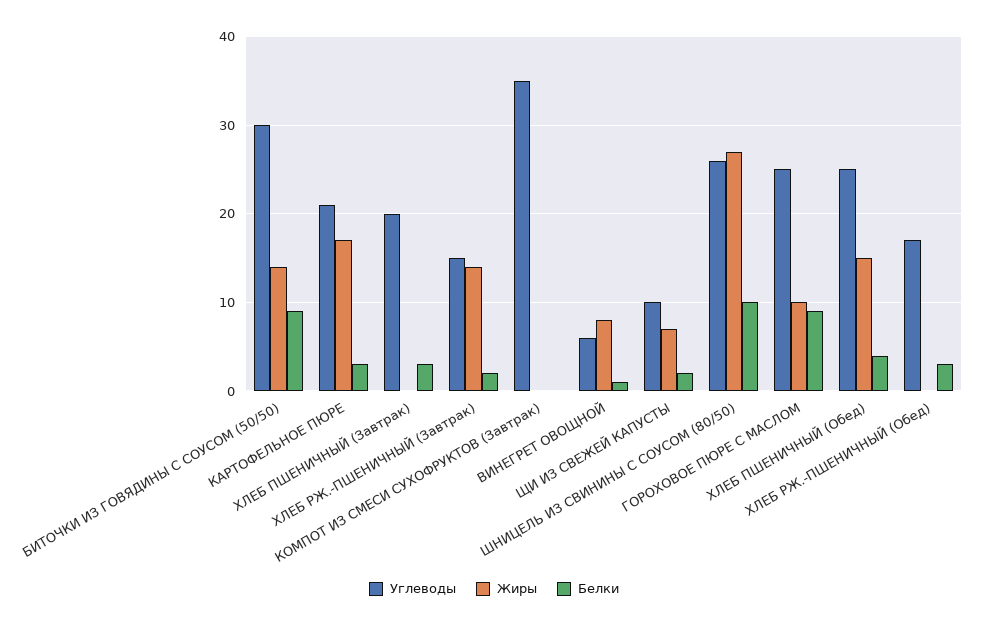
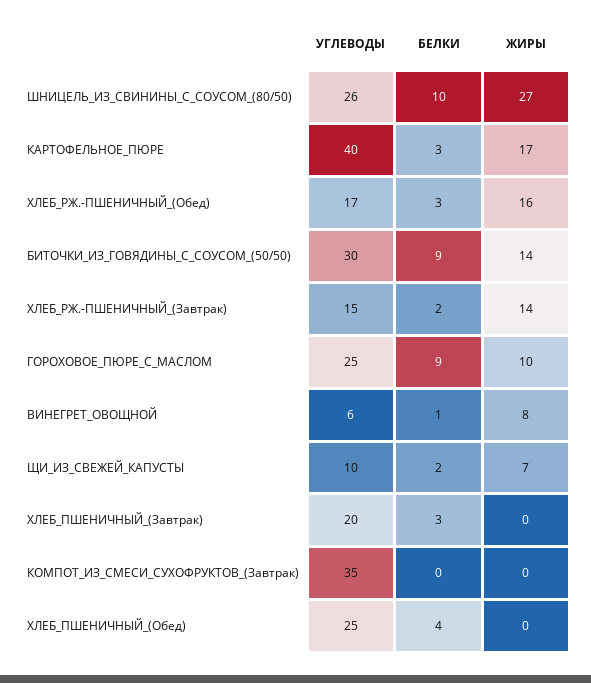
Углеводы, КАРТОФЕЛЬНОЕ ПЮРЕ: 21 -> 40
Жиры, ХЛЕБ ПШЕНИЧНЫЙ (Обед): 15 -> 0
Жиры, ХЛЕБ РЖ.-ПШЕНИЧНЫЙ (Обед): 0 -> 16

